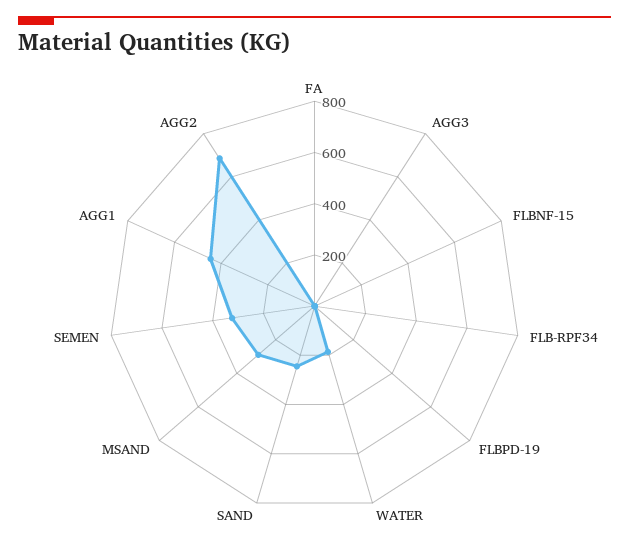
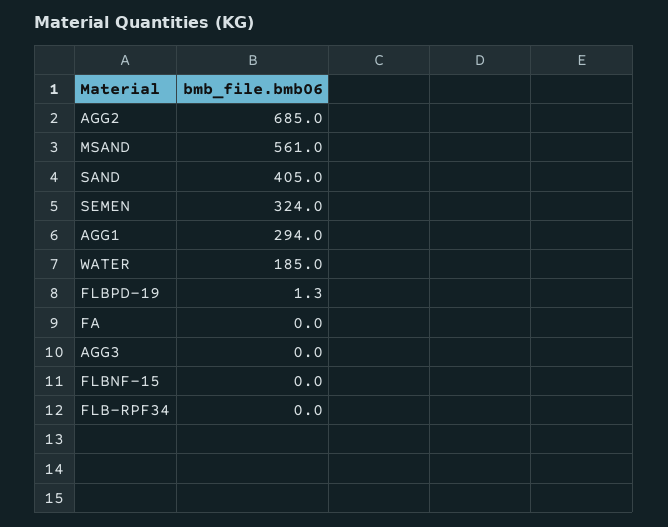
SAND: 250 -> 405
MSAND: 300 -> 561
AGG1: 450 -> 294

